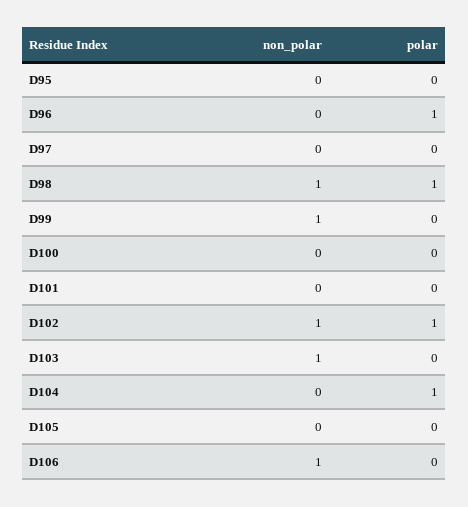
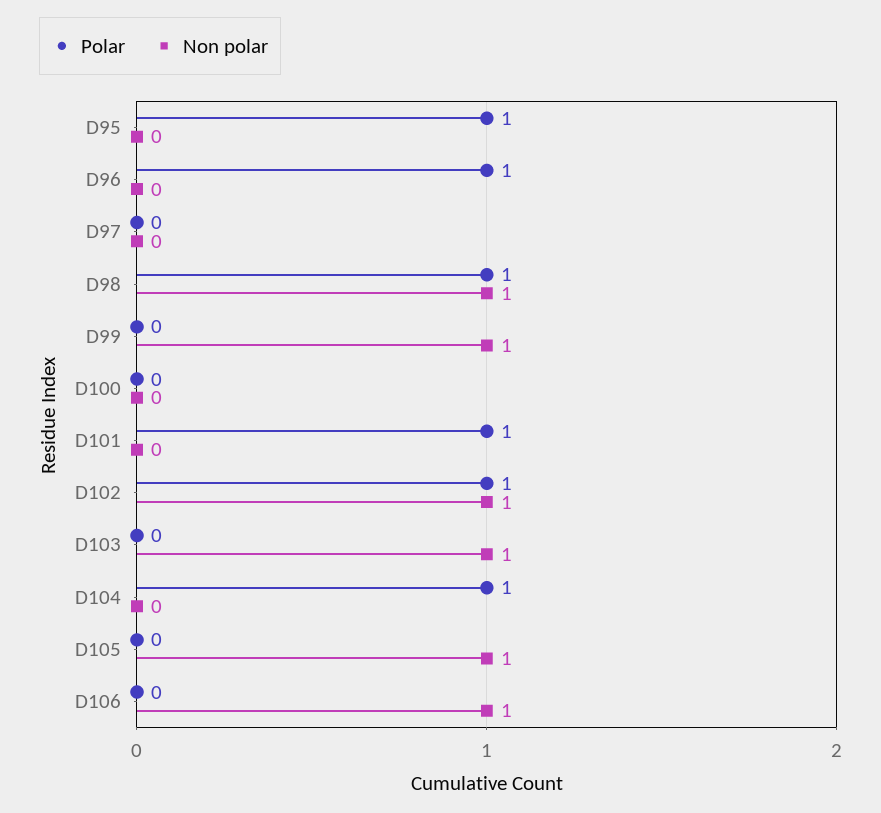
polar, D95: 0 -> 1
polar, D101: 0 -> 1
non_polar, D105: 0 -> 1

